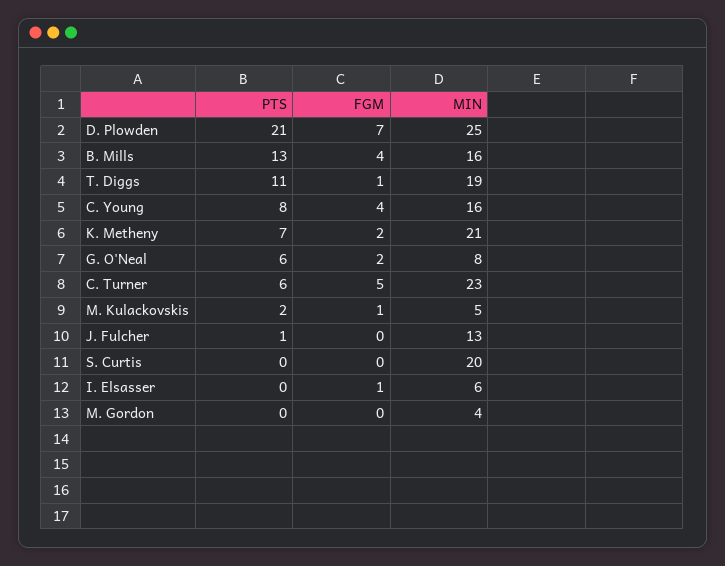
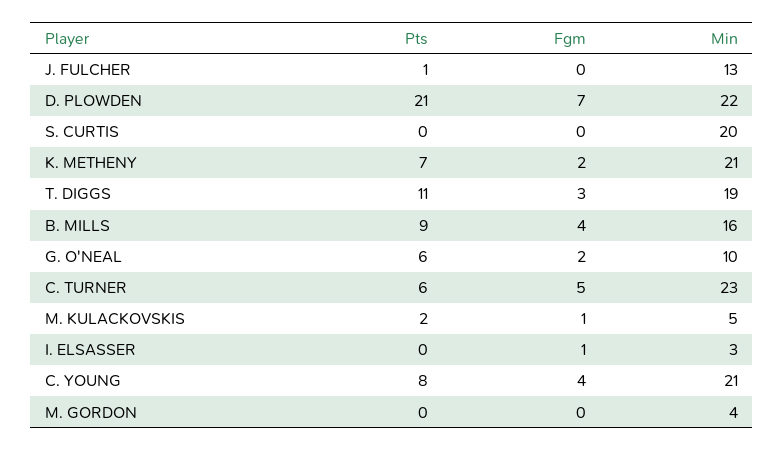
MIN, D. Plowden: 25 -> 22
PTS, B. Mills: 13 -> 9
FGM, T. Diggs: 1 -> 3
MIN, C. Young: 16 -> 21
MIN, G. O'Neal: 8 -> 10
MIN, I. Elsasser: 6 -> 3

